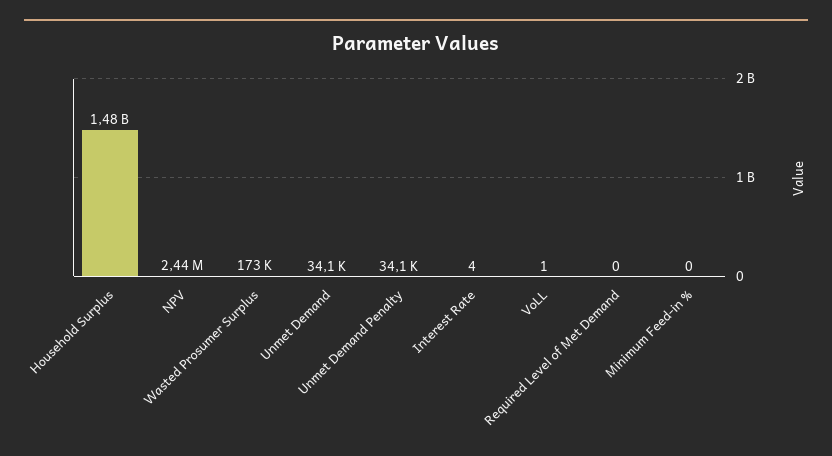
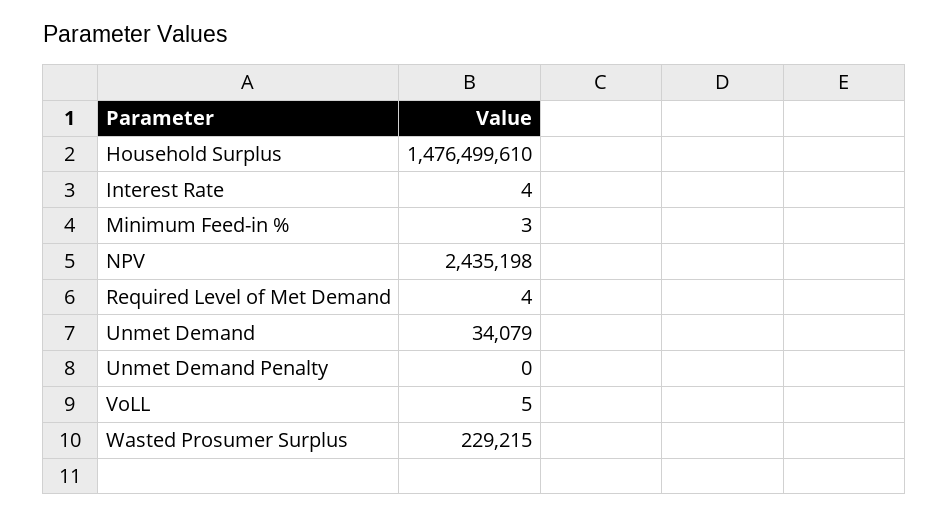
Wasted Prosumer Surplus: 173000 -> 229215
Unmet Demand Penalty: 34100 -> 0
VoLL: 1 -> 5
Required Level of Met Demand: 0 -> 4
Minimum Feed-in %: 0 -> 3

